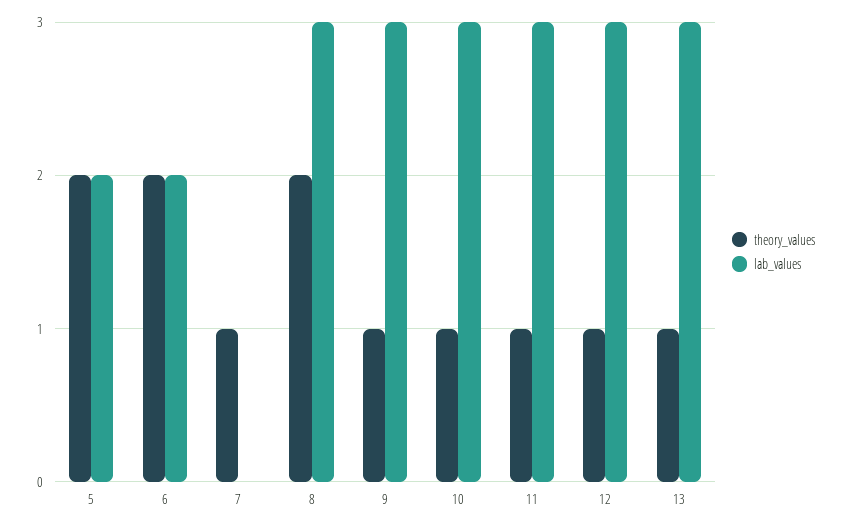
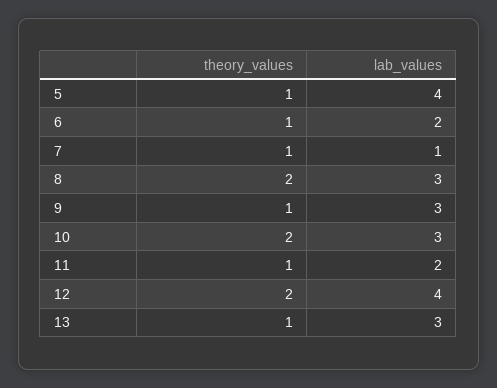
theory_values, 5: 2 -> 1
lab_values, 5: 2 -> 4
theory_values, 6: 2 -> 1
lab_values, 7: 0 -> 1
theory_values, 10: 1 -> 2
lab_values, 11: 3 -> 2
theory_values, 12: 1 -> 2
lab_values, 12: 3 -> 4

